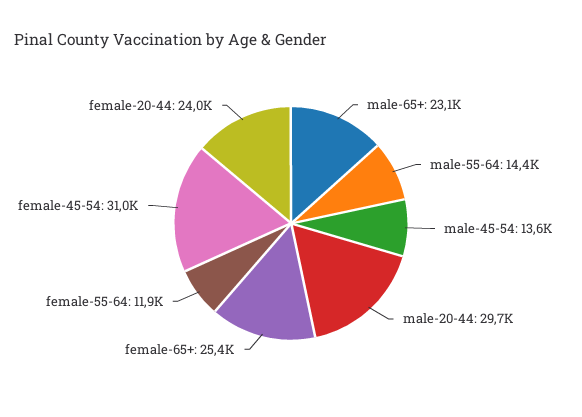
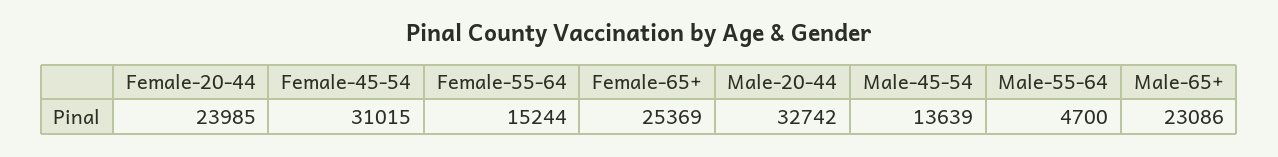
male-55-64: 14400 -> 4700
male-20-44: 29700 -> 32742
female-55-64: 11900 -> 15244

